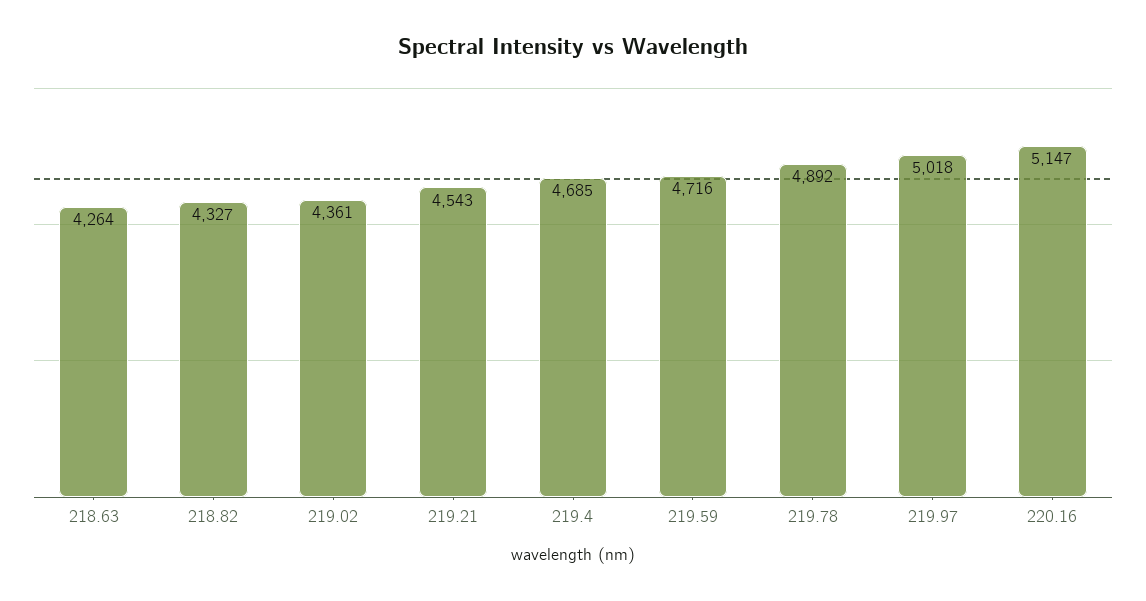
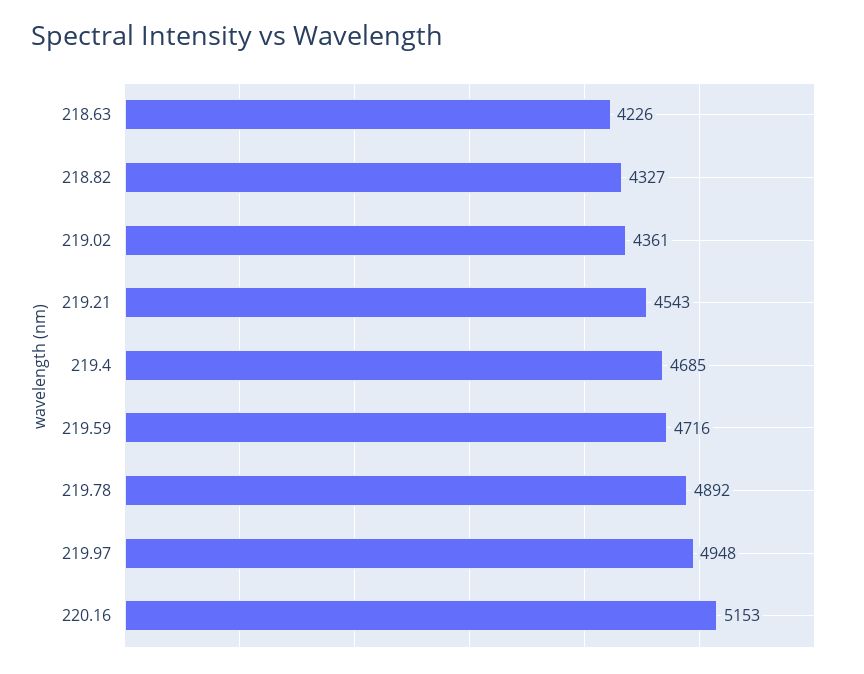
218.63: 4264 -> 4226
219.97: 5018 -> 4948
220.16: 5147 -> 5153

